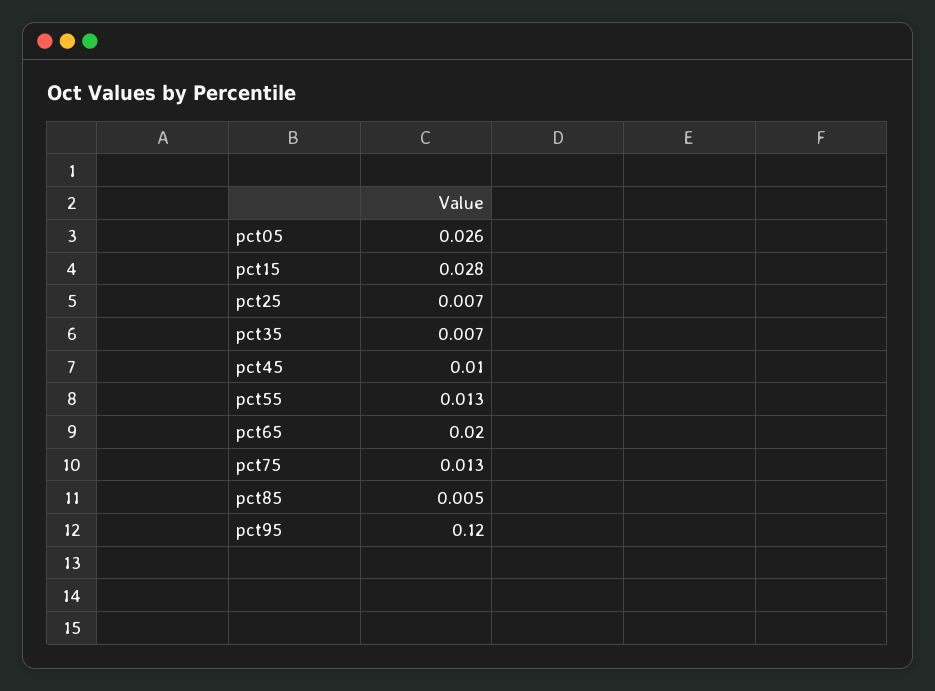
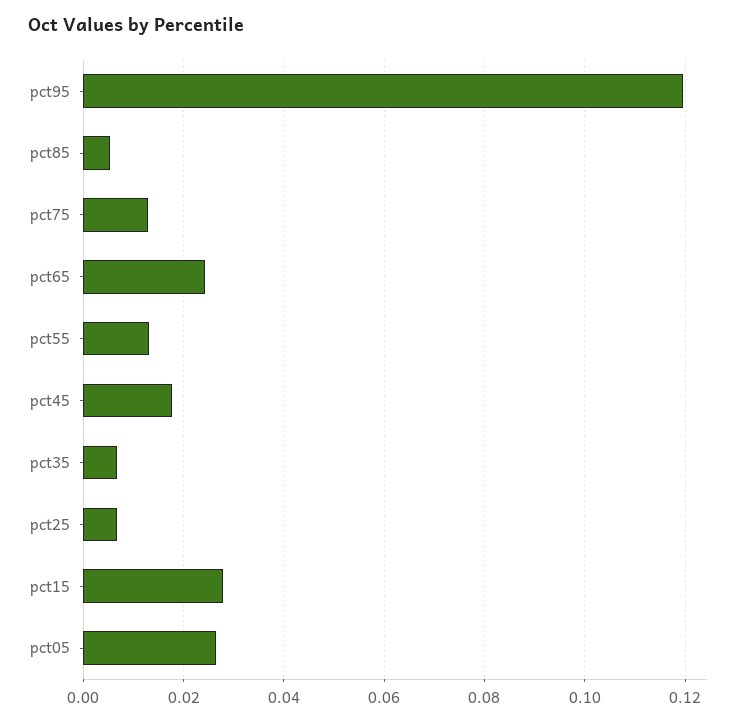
pct45: 0.01 -> 0.018
pct65: 0.02 -> 0.024

